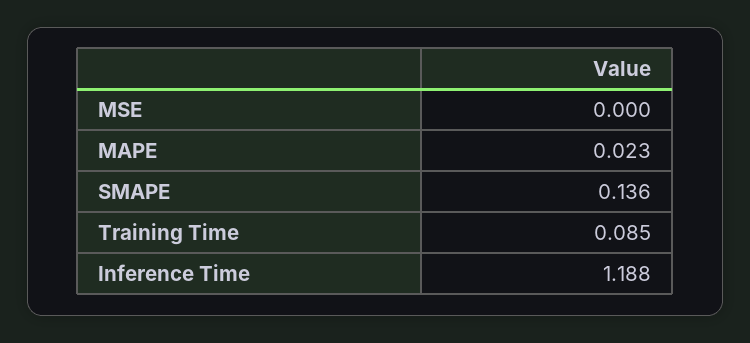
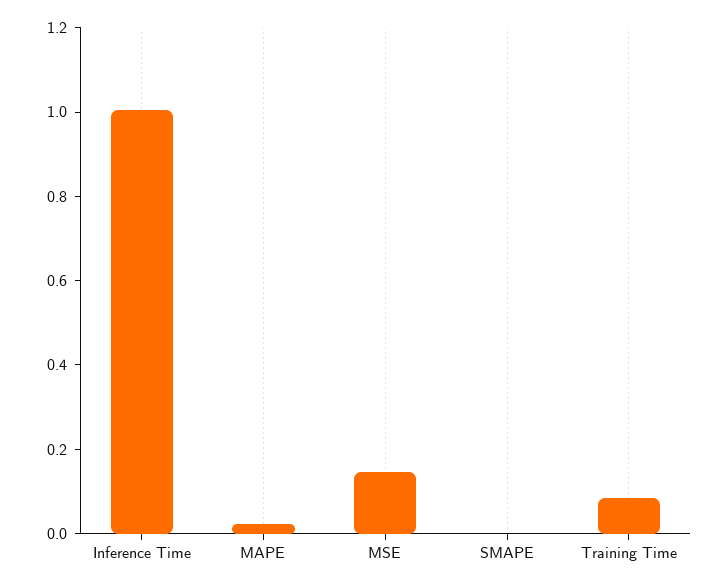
MSE: 0 -> 0.15
SMAPE: 0.136 -> 0
Inference Time: 1.188 -> 1

